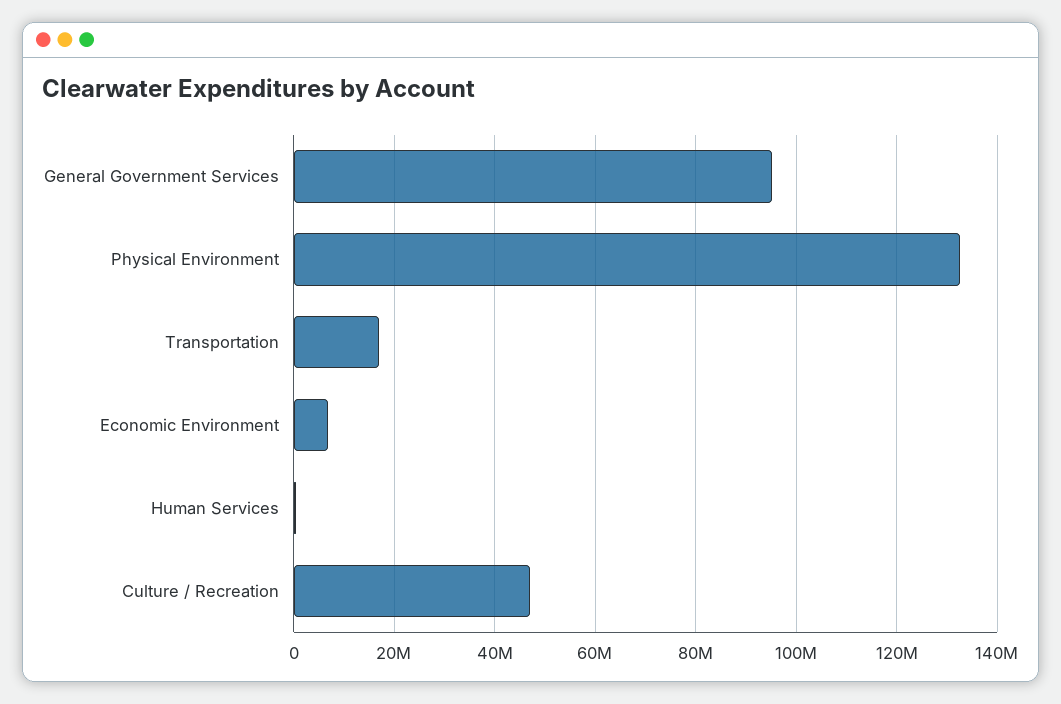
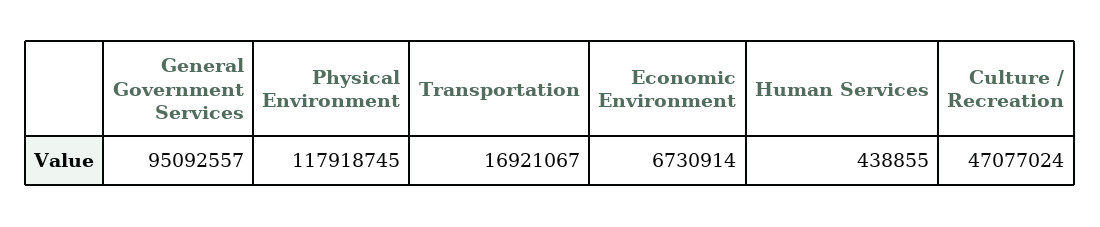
Physical Environment: 132000000 -> 117918745

